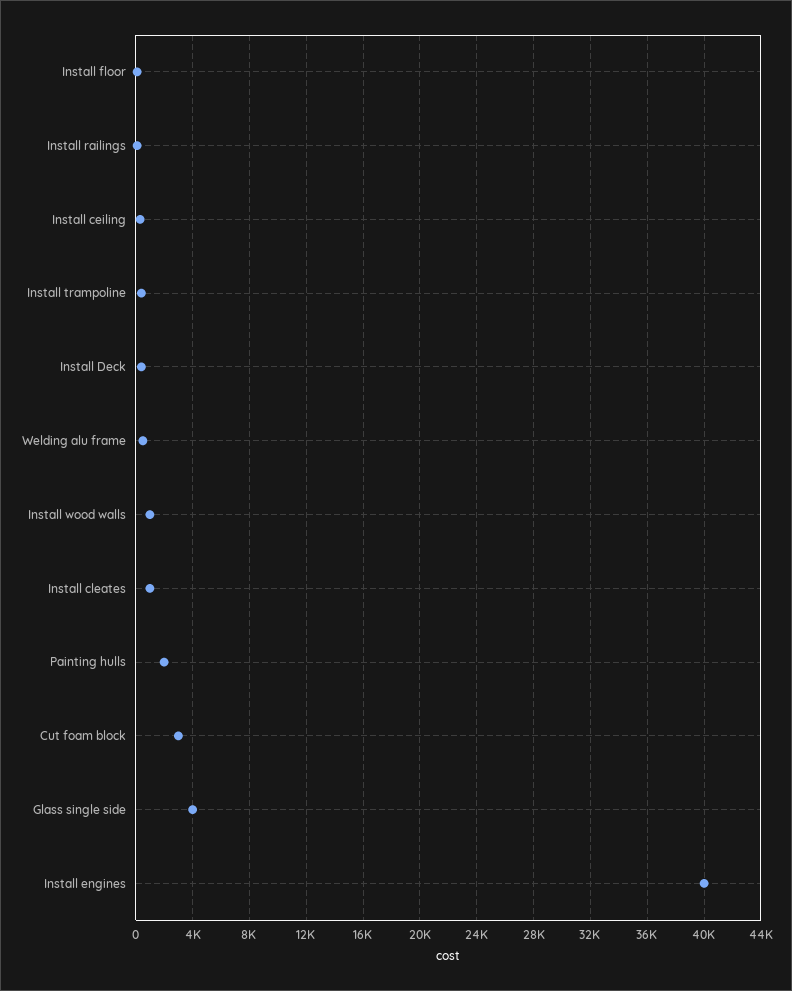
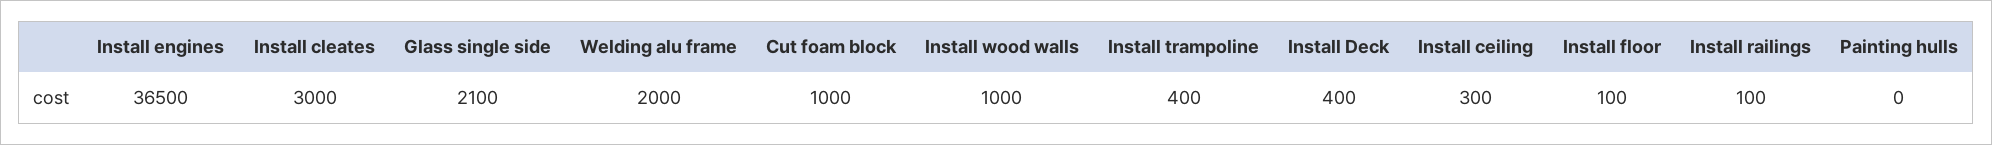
Welding alu frame: 500 -> 2000
Install cleates: 1000 -> 3000
Painting hulls: 2000 -> 0
Cut foam block: 3000 -> 1000
Glass single side: 4000 -> 2100
Install engines: 40000 -> 36500

